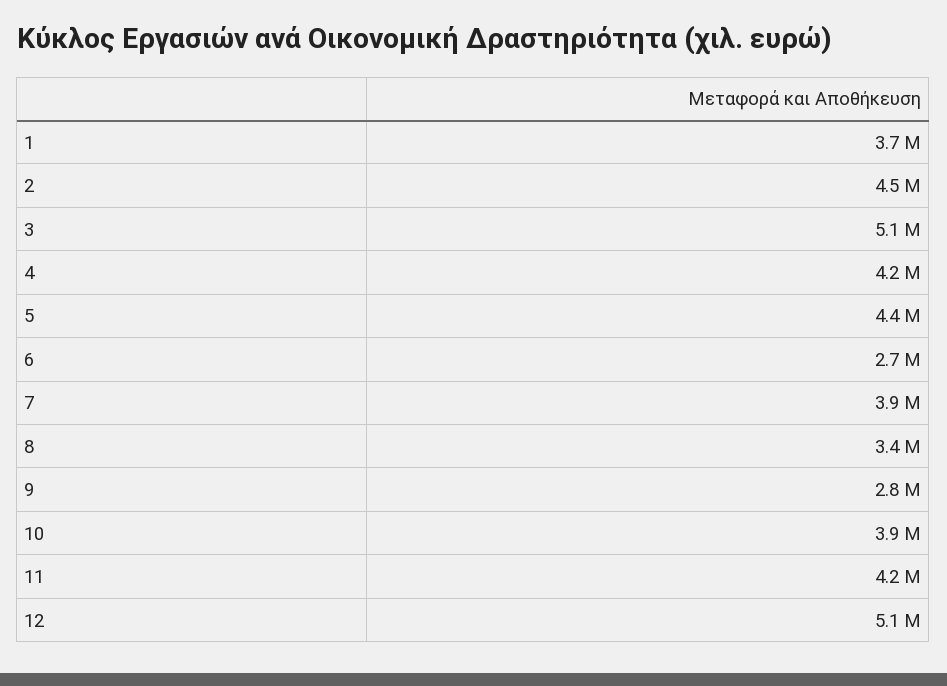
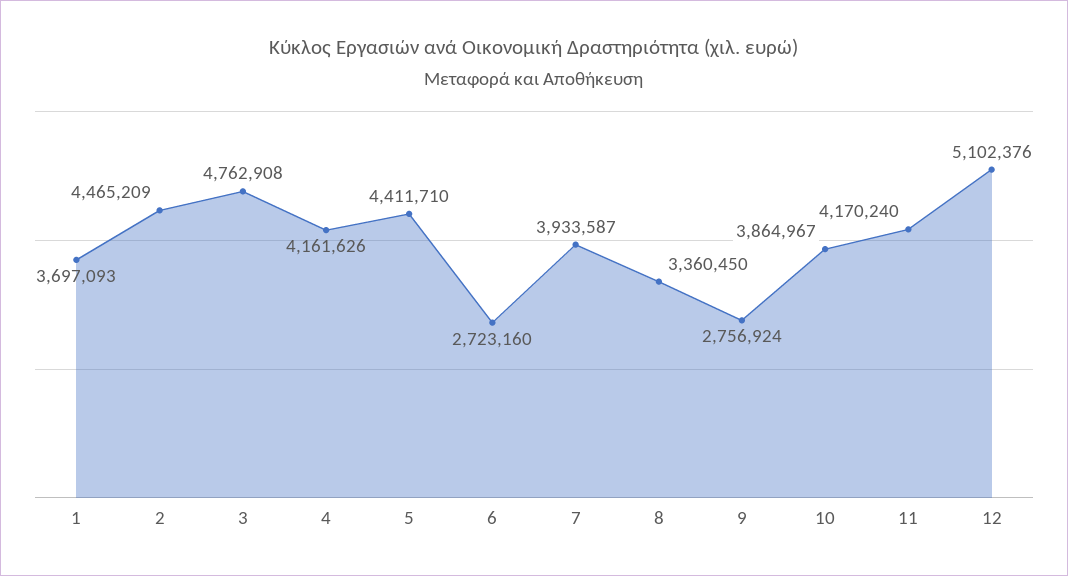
3: 5100000 -> 4762908

